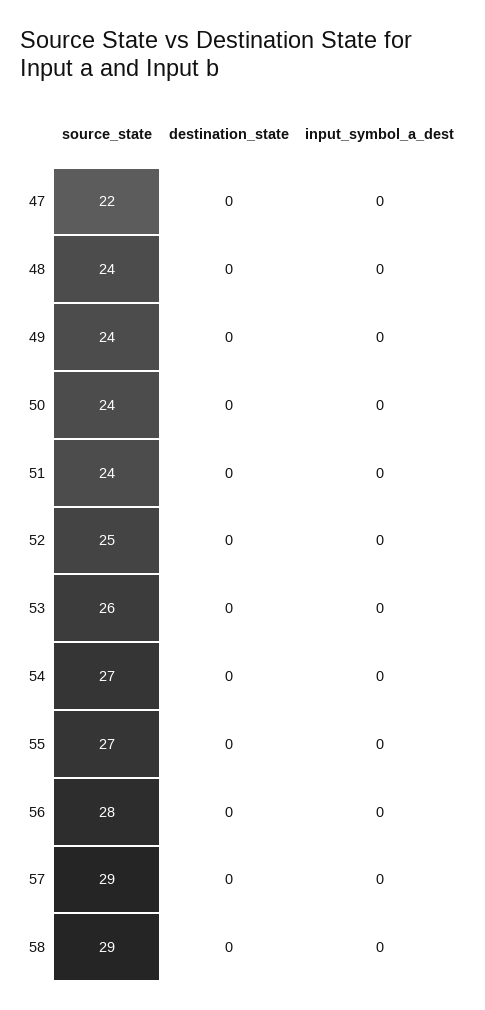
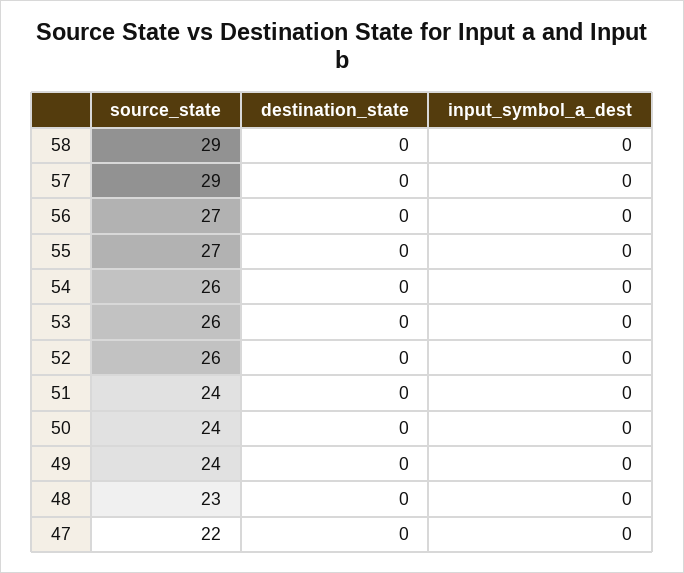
source_state, 48: 24 -> 23
source_state, 52: 25 -> 26
source_state, 54: 27 -> 26
source_state, 56: 28 -> 27

